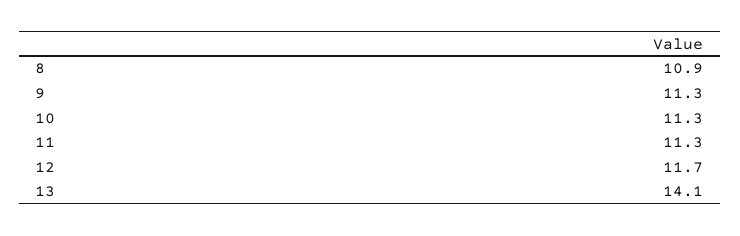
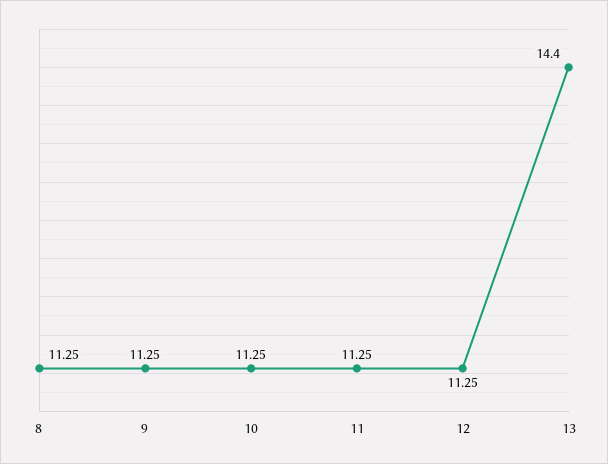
8: 10.9 -> 11.25
12: 11.7 -> 11.25
13: 14.1 -> 14.4

